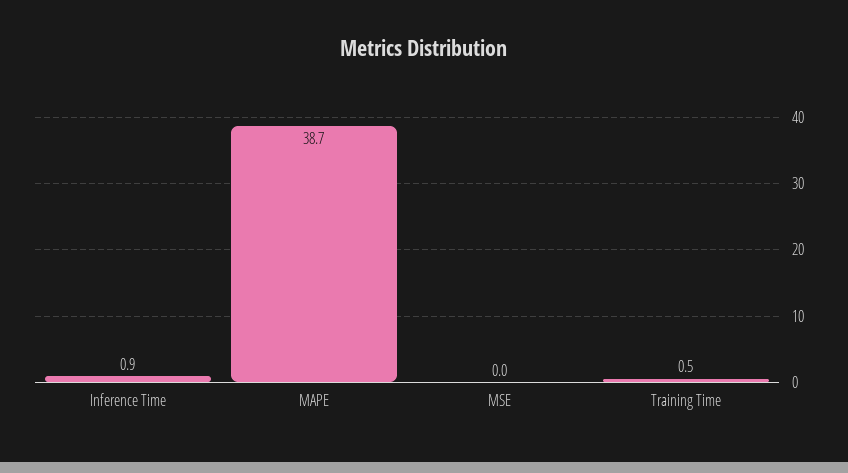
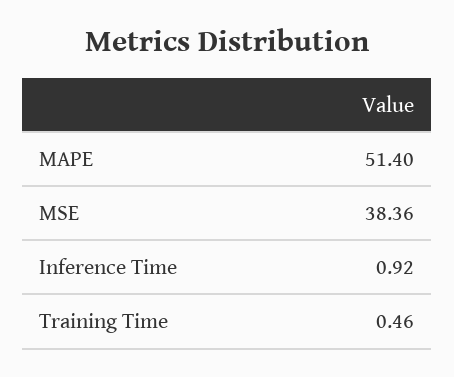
MAPE: 38.7 -> 51.4
MSE: 0 -> 38.36

